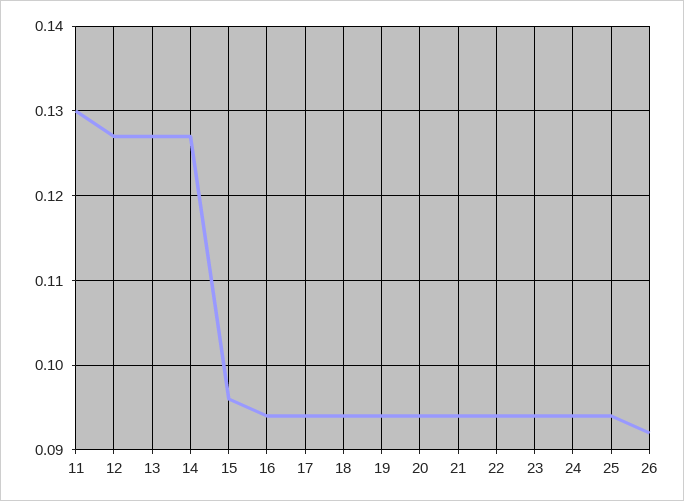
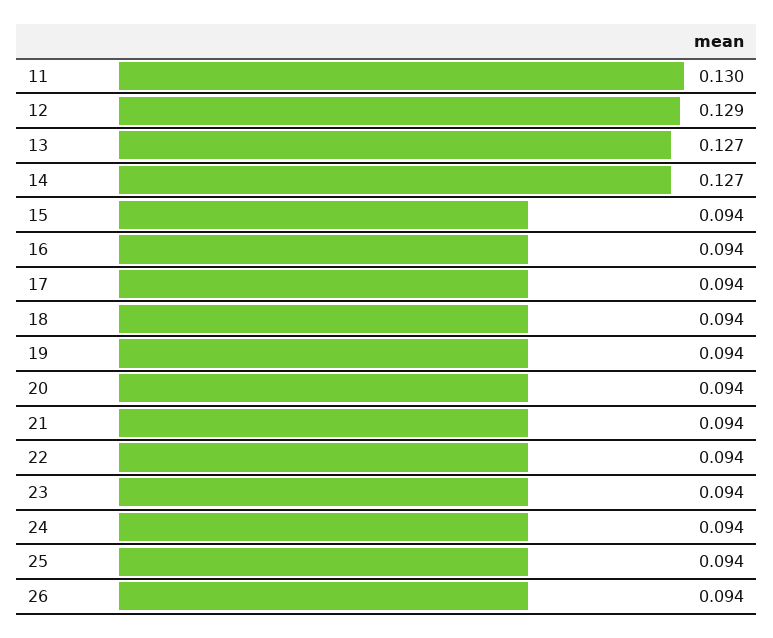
12: 0.127 -> 0.129
15: 0.096 -> 0.094
26: 0.092 -> 0.094

